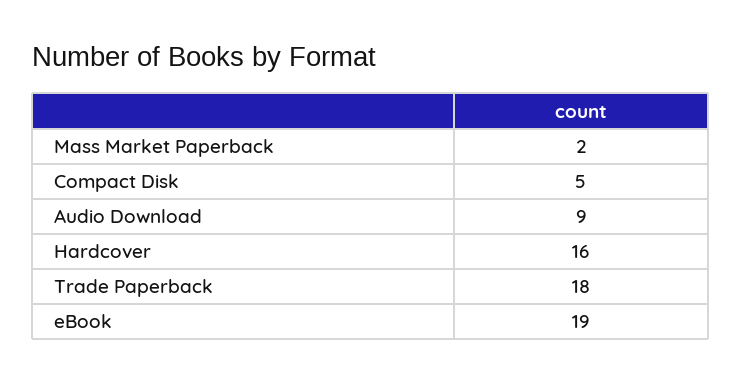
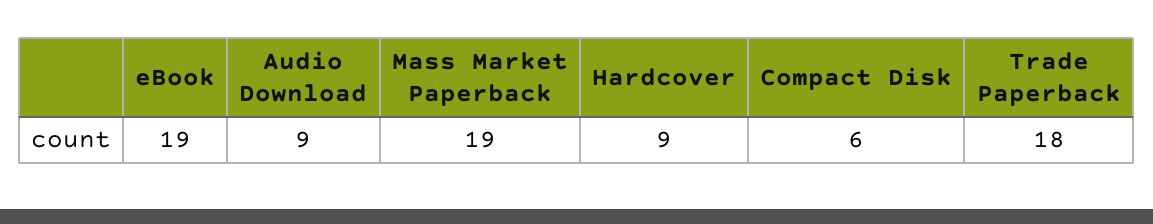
Mass Market Paperback: 2 -> 19
Compact Disk: 5 -> 6
Hardcover: 16 -> 9

